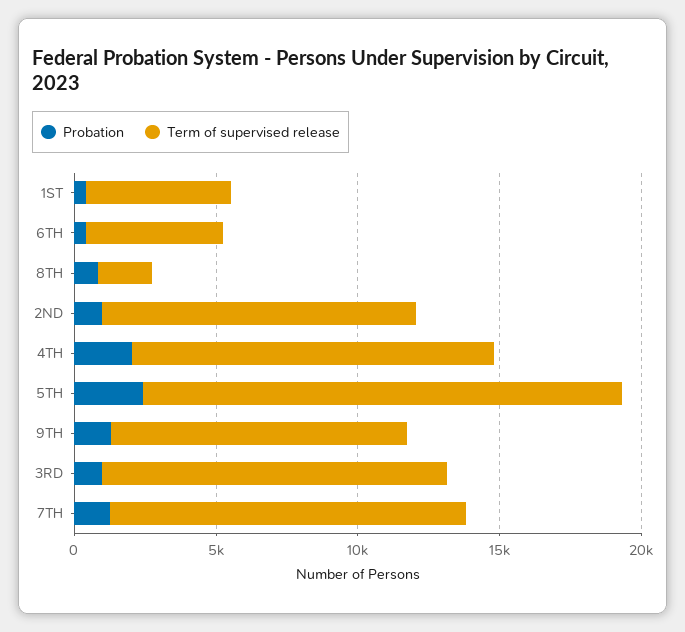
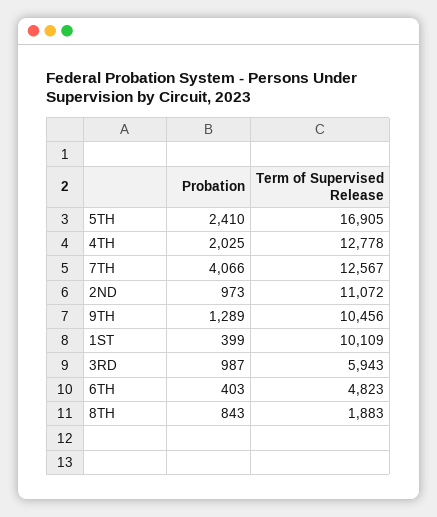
Term of supervised release, 1ST: 5000 -> 10109
Term of supervised release, 3RD: 12000 -> 5943
Probation, 7TH: 1000 -> 4066

